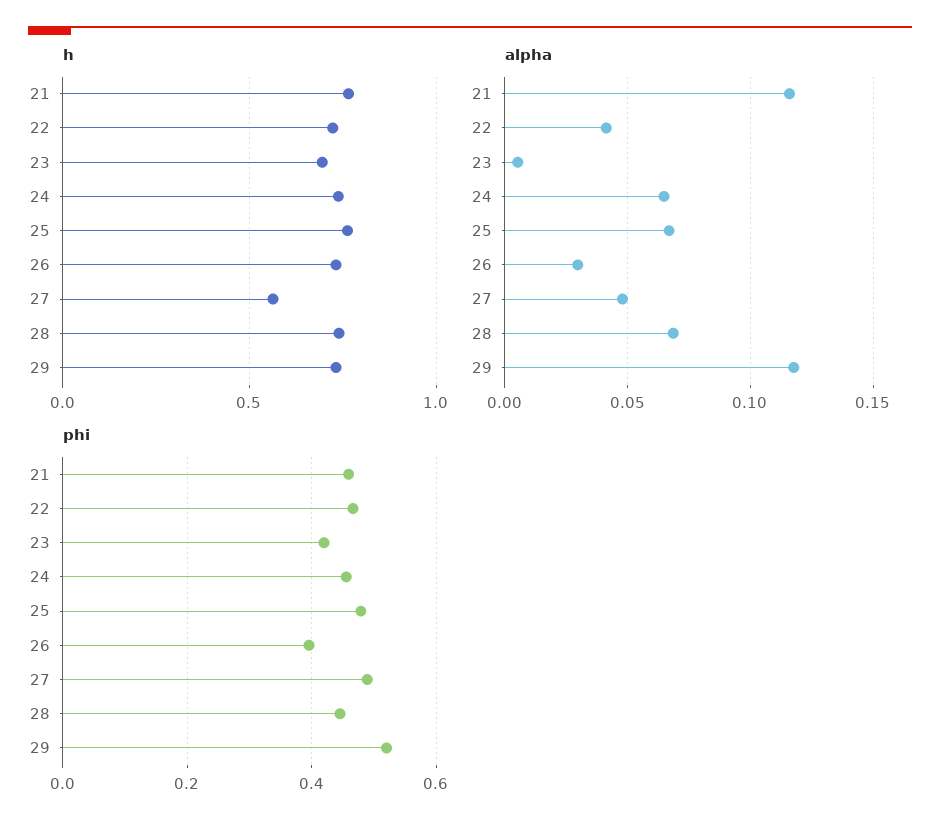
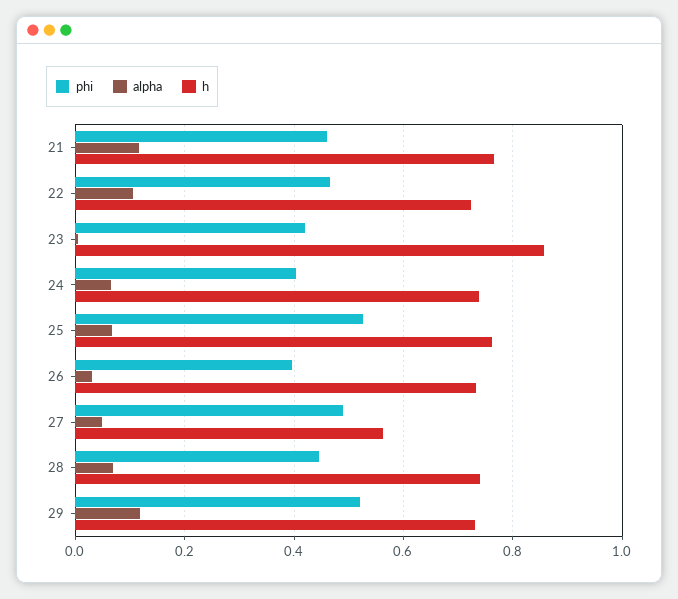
h, 23: 0.7 -> 0.86
alpha, 22: 0.04 -> 0.1
phi, 24: 0.46 -> 0.4
phi, 25: 0.48 -> 0.52

